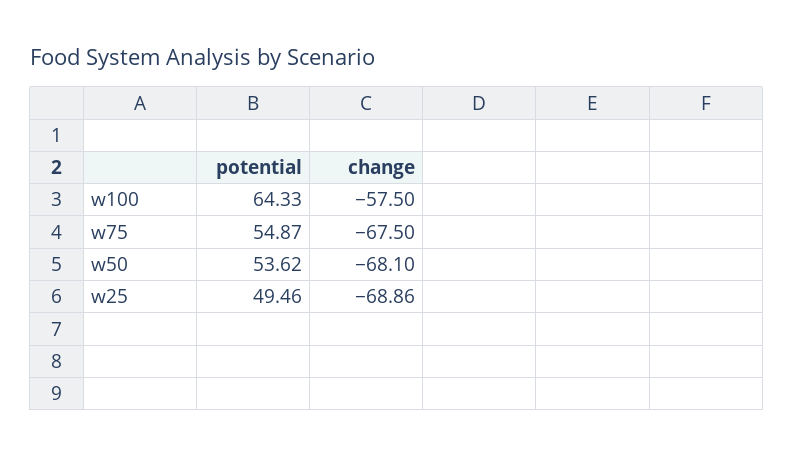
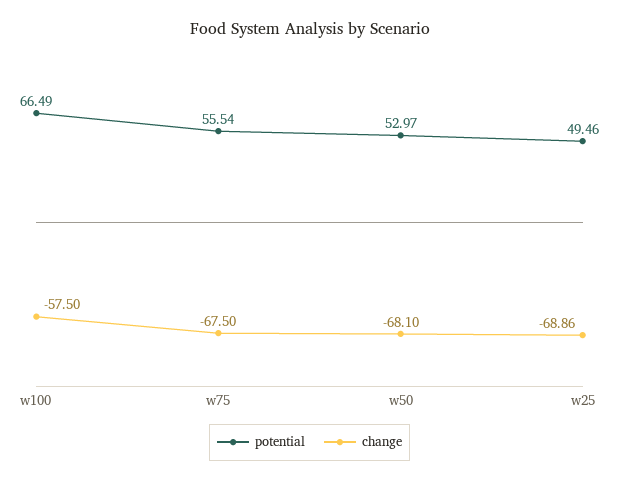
potential, w100: 64.33 -> 66.49
potential, w75: 54.87 -> 55.54
potential, w50: 53.62 -> 52.97

